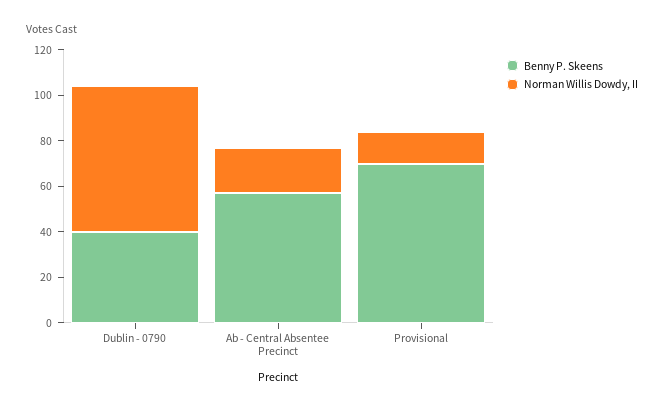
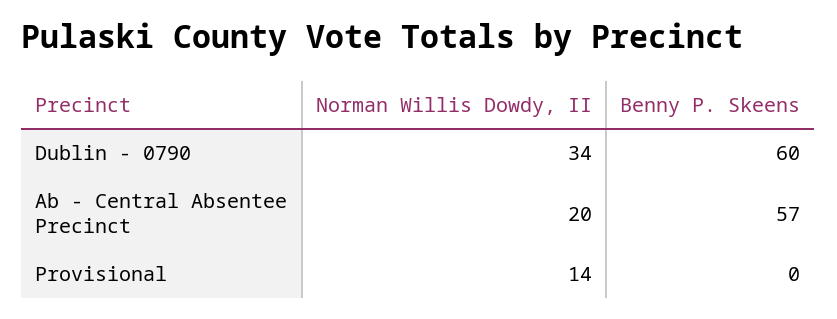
Benny P. Skeens, Dublin - 0790: 40 -> 60
Norman Willis Dowdy, II, Dublin - 0790: 65 -> 34
Benny P. Skeens, Provisional: 70 -> 0

